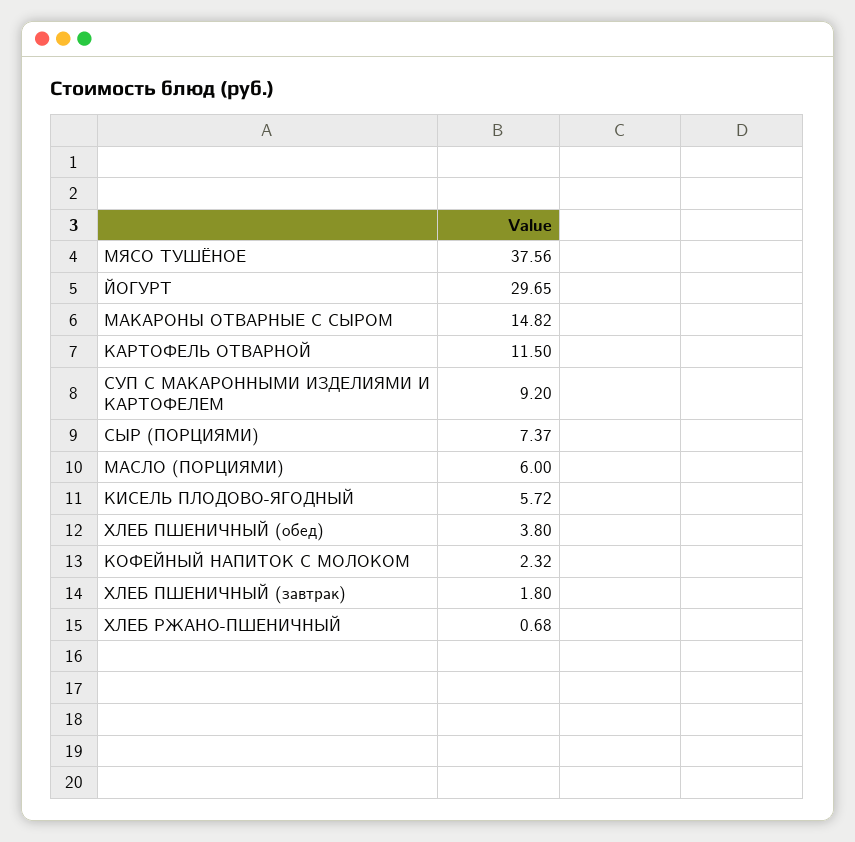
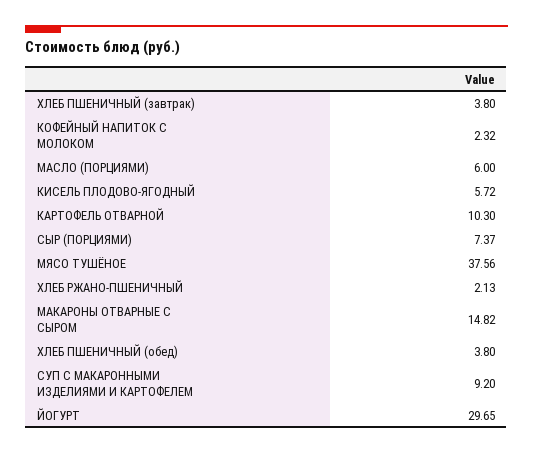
КАРТОФЕЛЬ ОТВАРНОЙ: 11.5 -> 10.3
ХЛЕБ ПШЕНИЧНЫЙ (завтрак): 1.8 -> 3.8
ХЛЕБ РЖАНО-ПШЕНИЧНЫЙ: 0.68 -> 2.13

